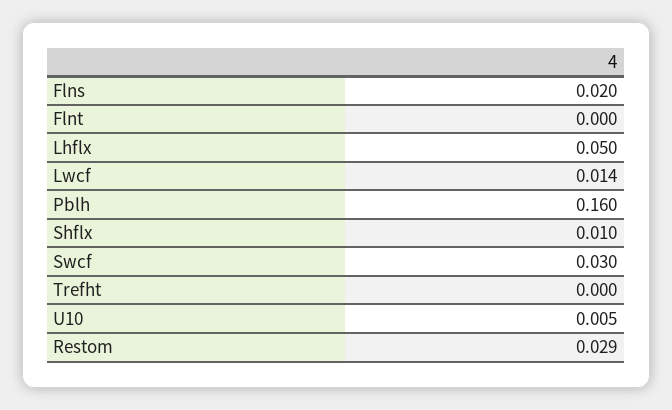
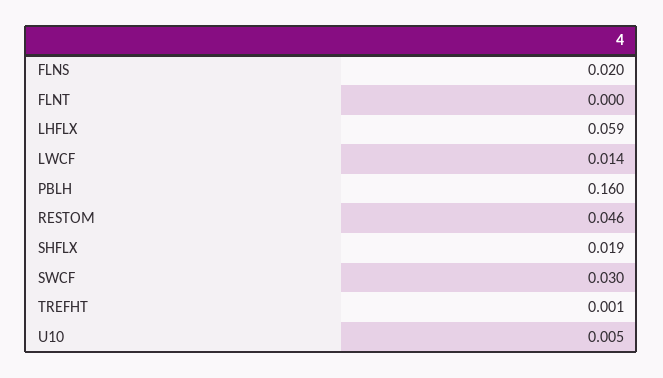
Lhflx: 0.05 -> 0.059
Shflx: 0.01 -> 0.019
Trefht: 0 -> 0.001
Restom: 0.029 -> 0.046

